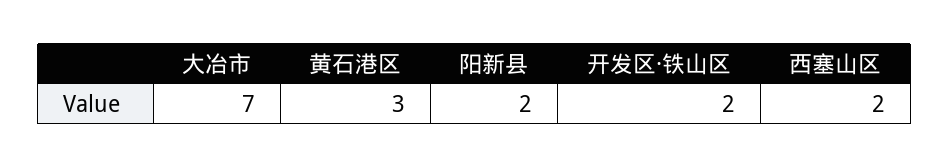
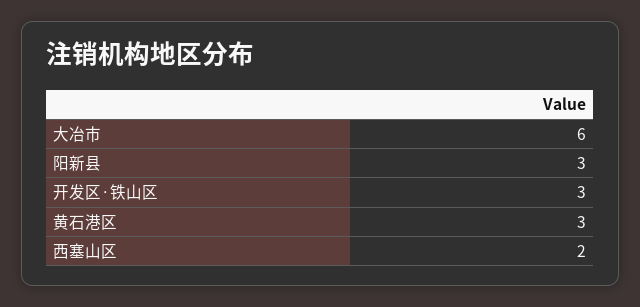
大冶市: 7 -> 6
阳新县: 2 -> 3
开发区·铁山区: 2 -> 3

